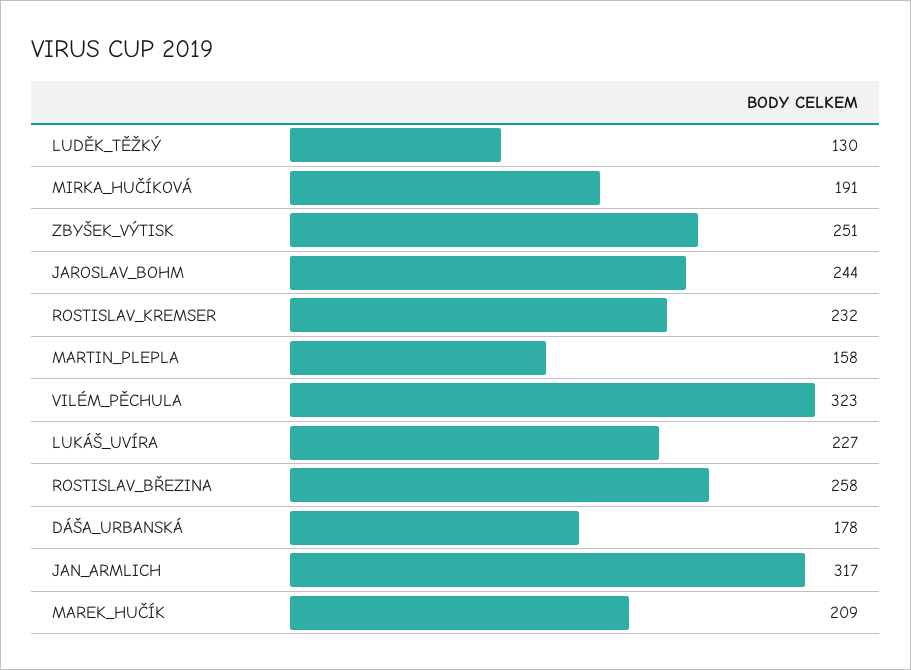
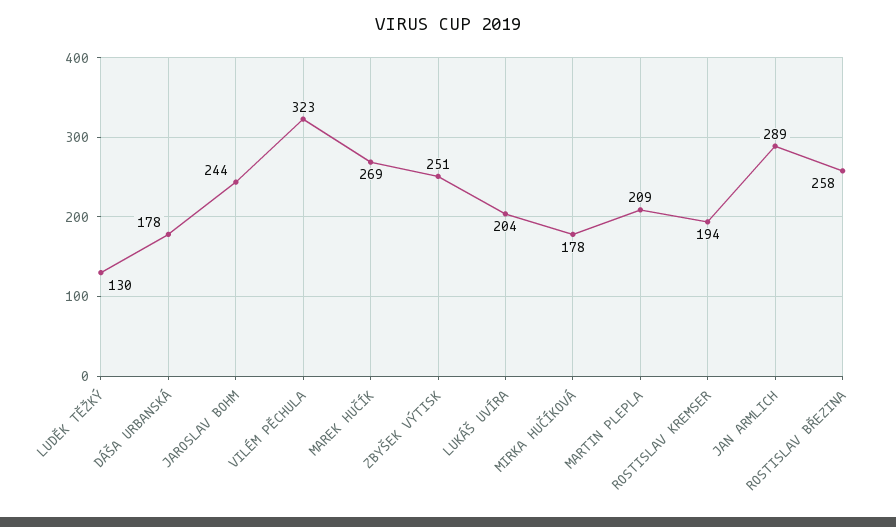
MIRKA_HUČÍKOVÁ: 191 -> 178
ROSTISLAV_KREMSER: 232 -> 194
MARTIN_PLEPLA: 158 -> 209
LUKÁŠ_UVÍRA: 227 -> 204
JAN_ARMLICH: 317 -> 289
MAREK_HUČÍK: 209 -> 269

